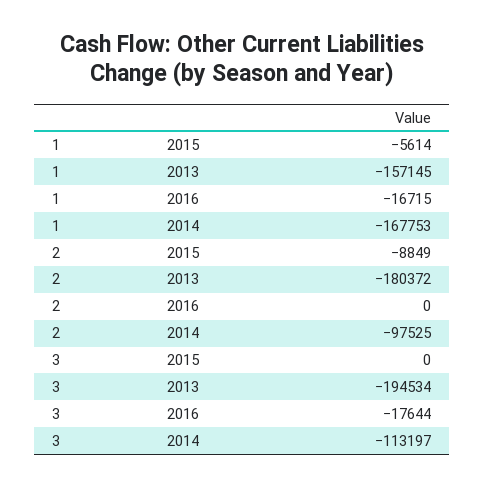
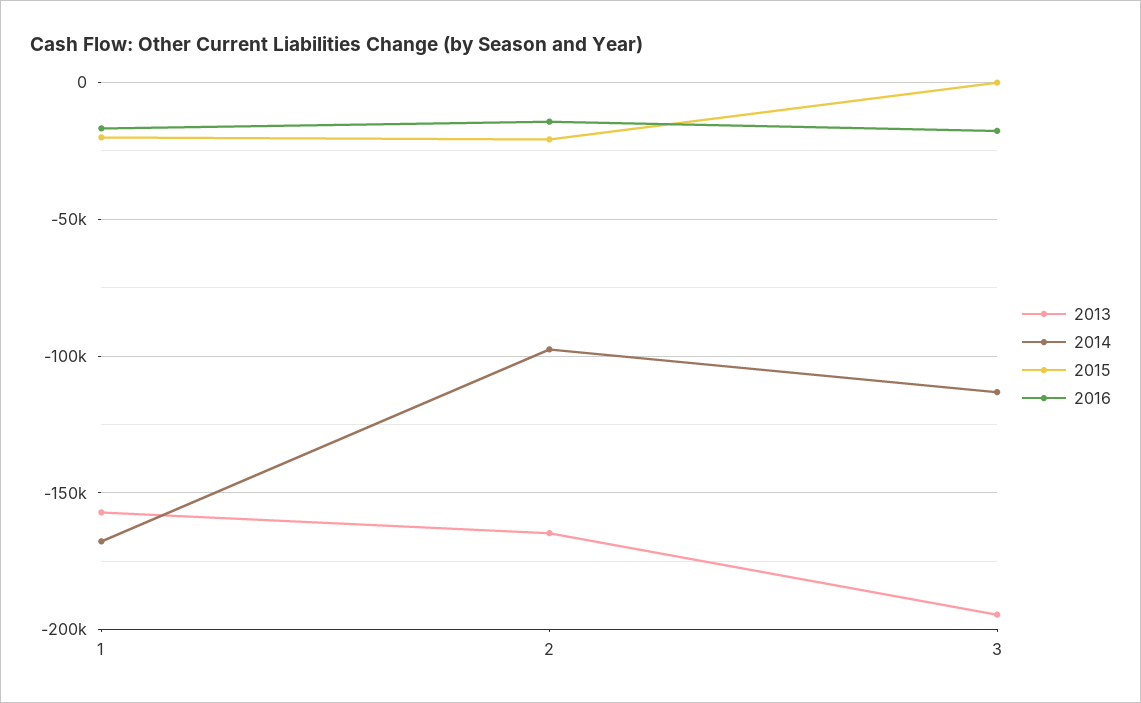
2015, 1: -5614 -> -20000
2015, 2: -8849 -> -20000
2013, 2: -180372 -> -165000
2016, 2: 0 -> -15000

